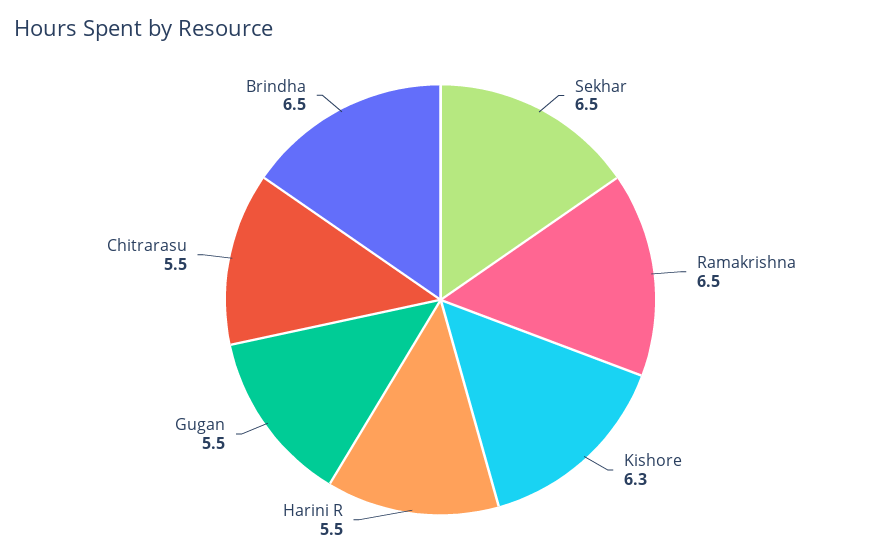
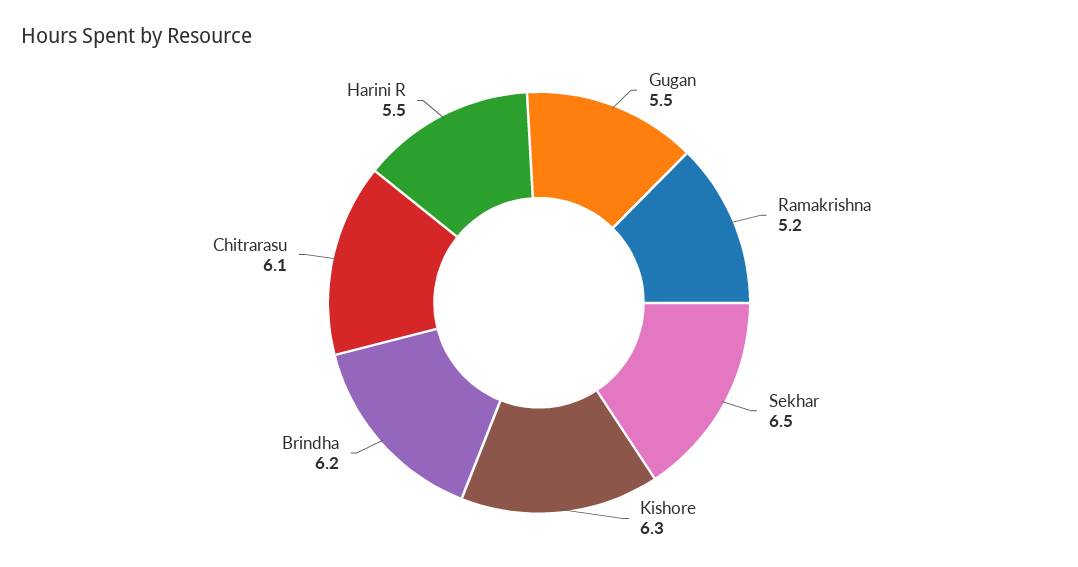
Ramakrishna: 6.5 -> 5.2
Chitrarasu: 5.5 -> 6.1
Brindha: 6.5 -> 6.2

